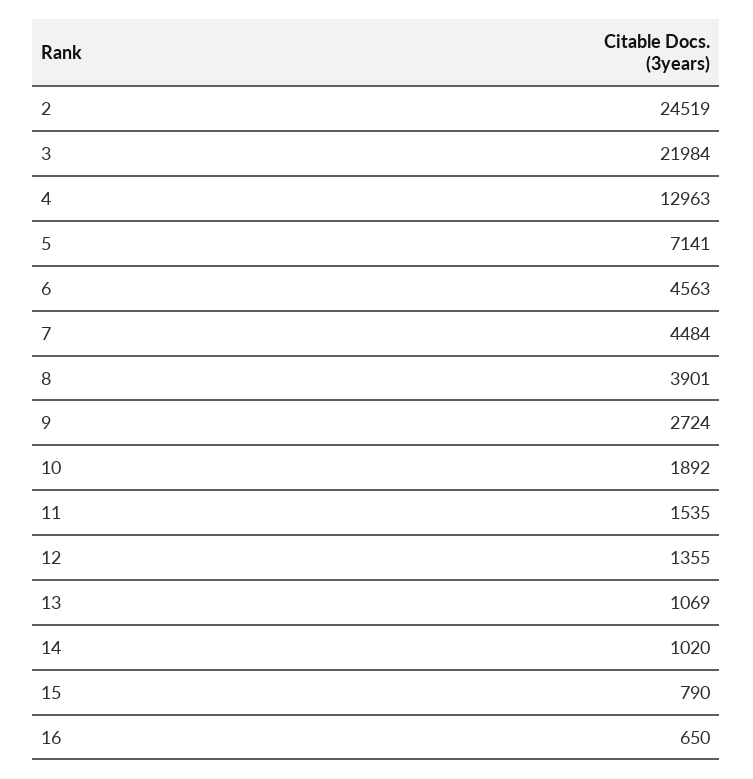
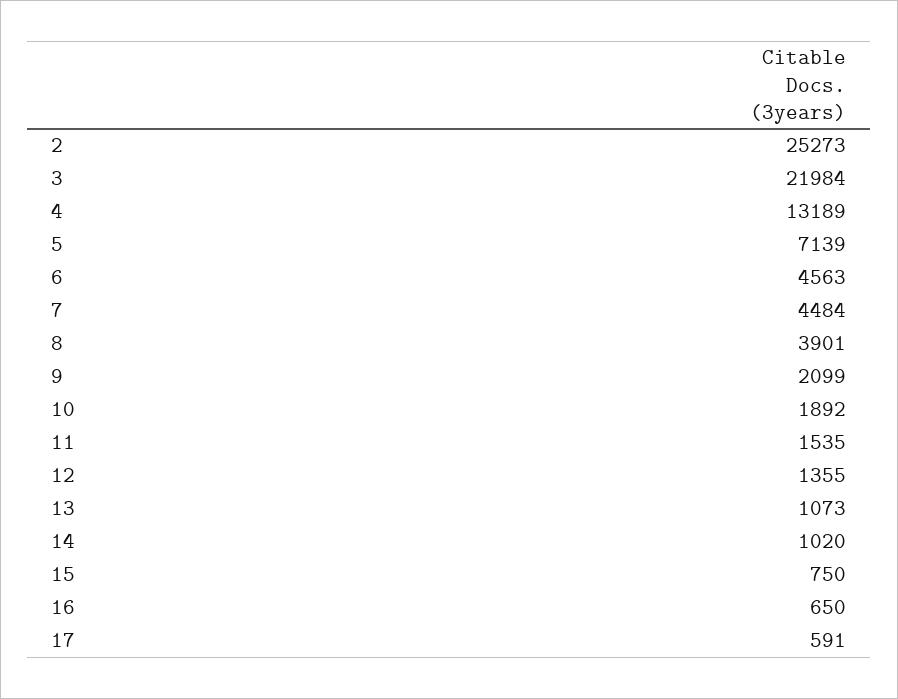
2: 24519 -> 25273
4: 12963 -> 13189
5: 7141 -> 7139
9: 2724 -> 2099
13: 1069 -> 1073
15: 790 -> 750
17: none -> 591

